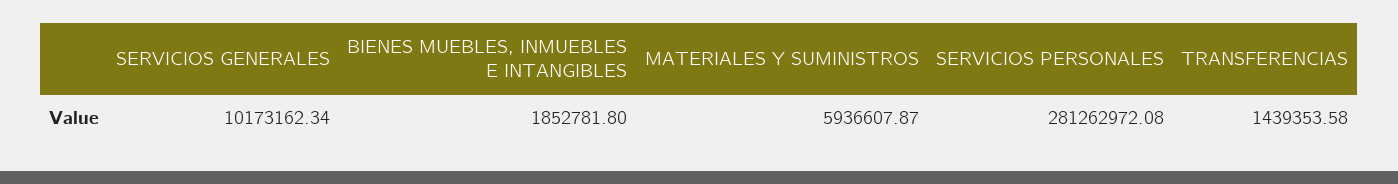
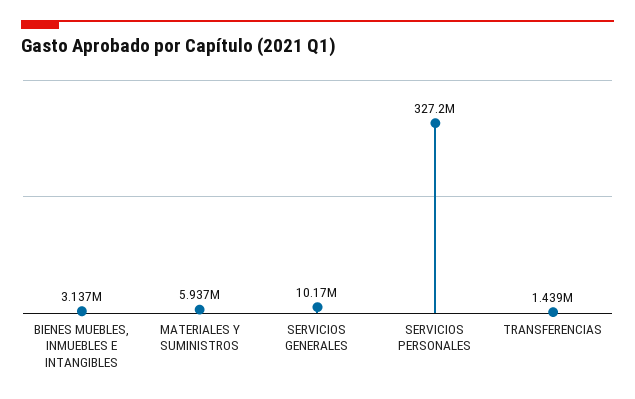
BIENES MUEBLES, INMUEBLES E INTANGIBLES: 1852781.8 -> 3137000
SERVICIOS PERSONALES: 281262972.08 -> 327200000

